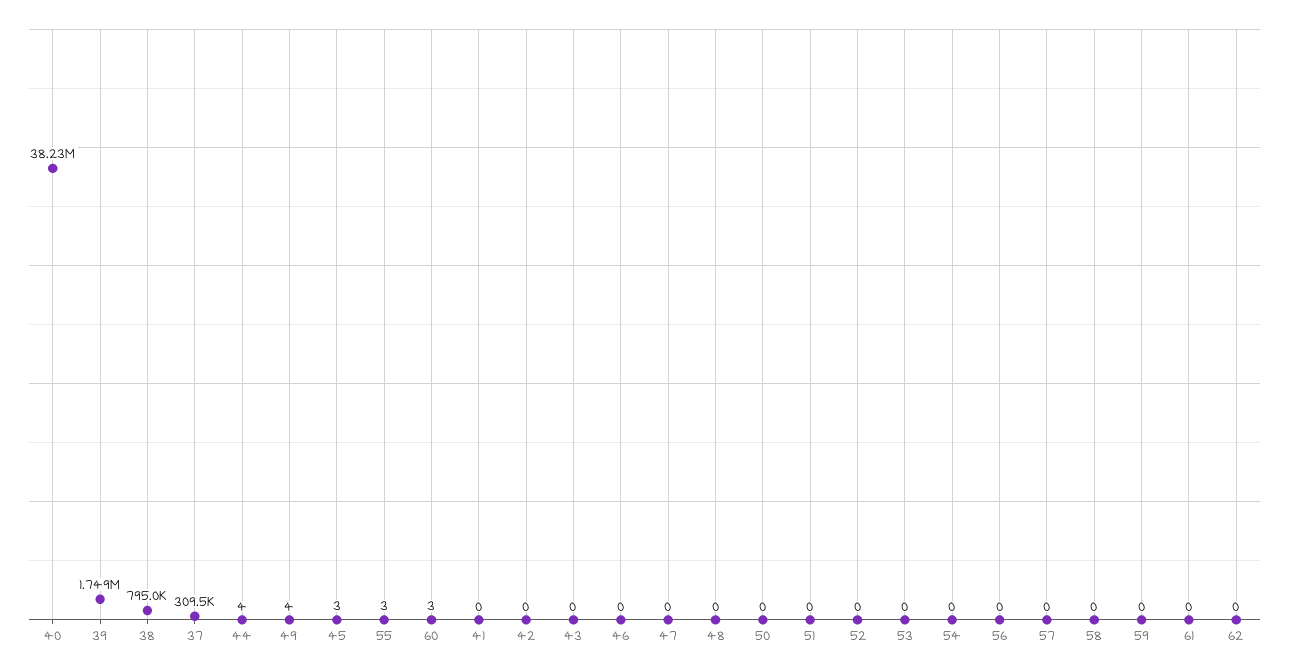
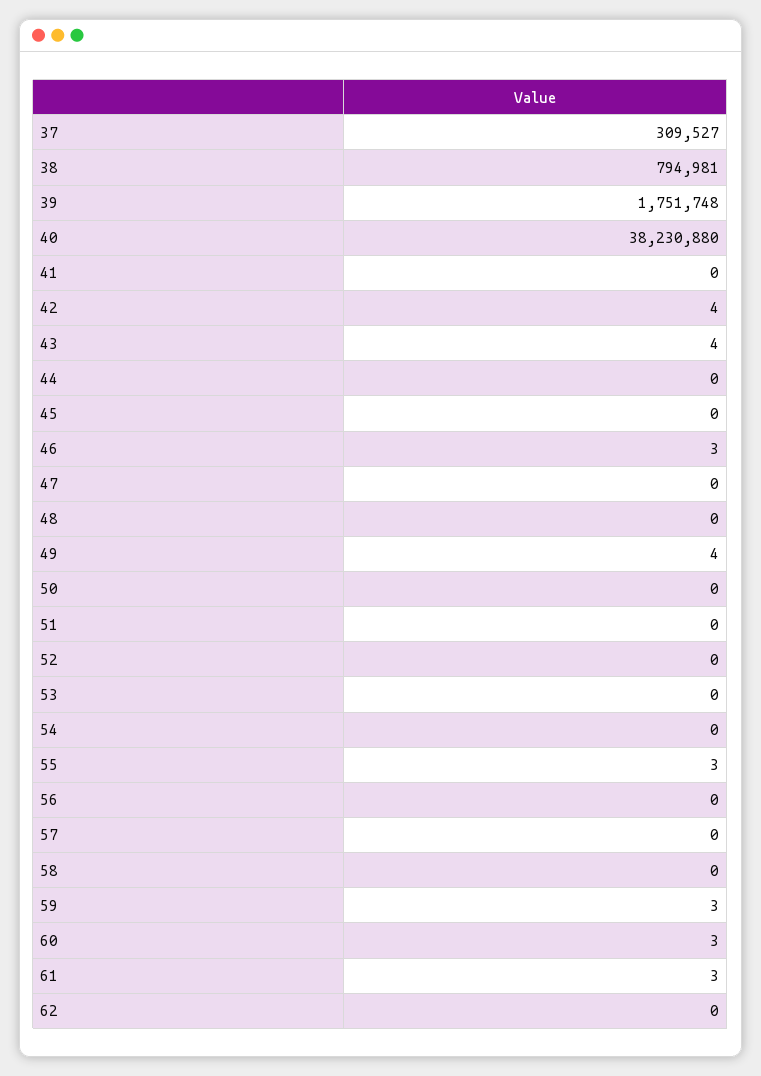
39: 1749000 -> 1751748
44: 4 -> 0
45: 3 -> 0
42: 0 -> 4
43: 0 -> 4
46: 0 -> 3
59: 0 -> 3
61: 0 -> 3

